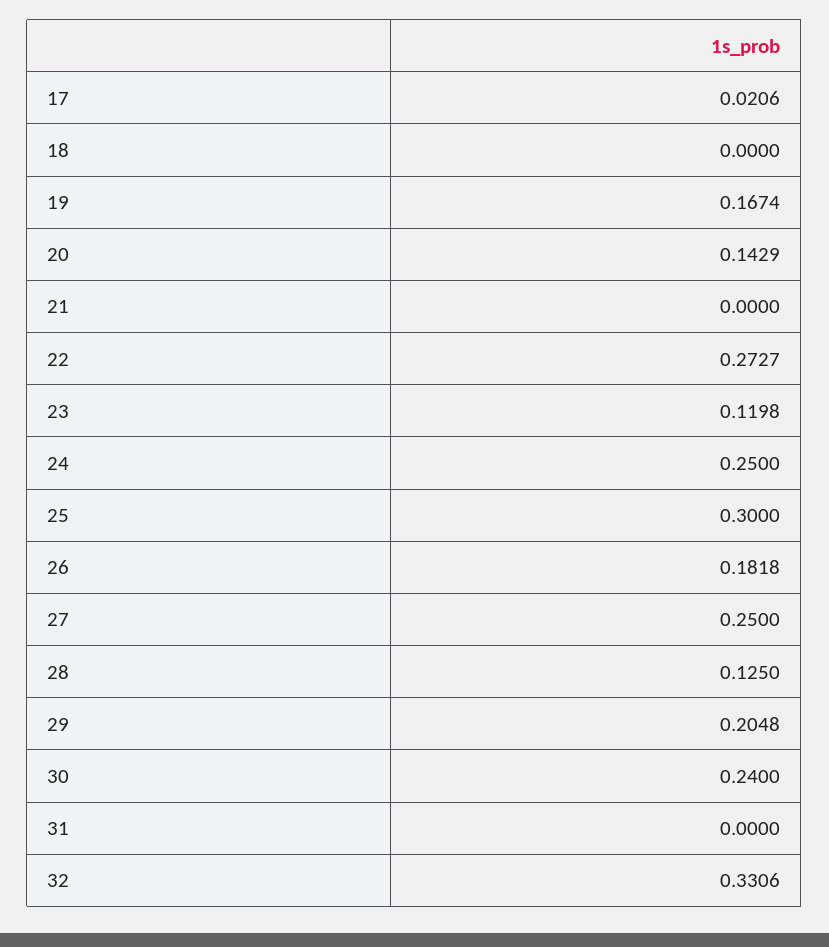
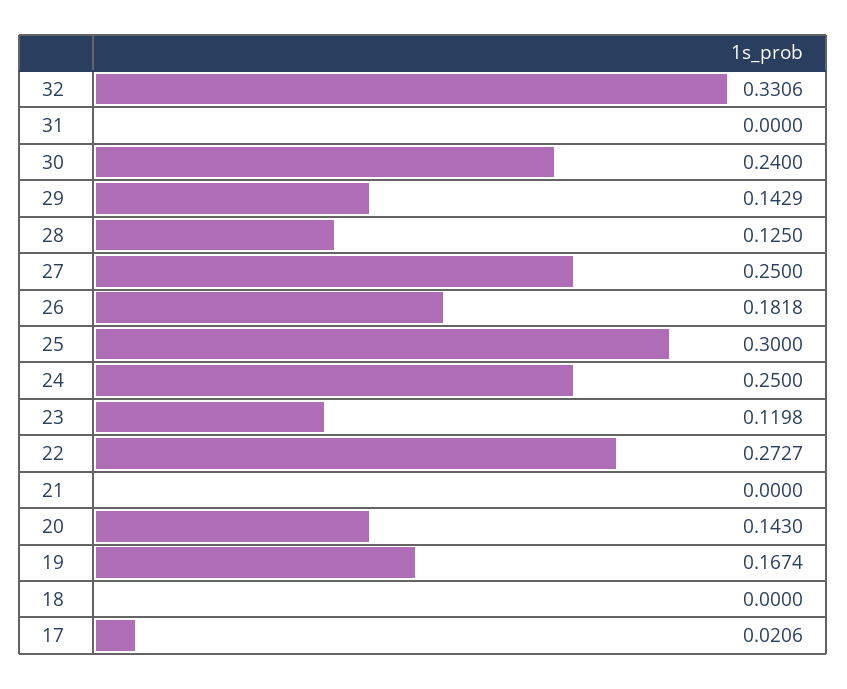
20: 0.1429 -> 0.143
29: 0.2048 -> 0.1429

